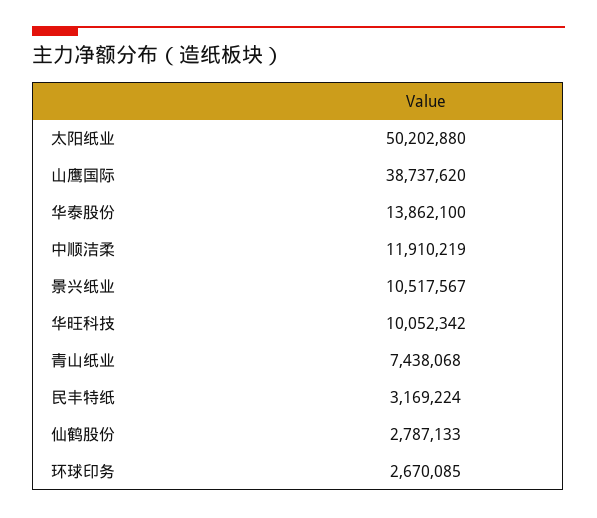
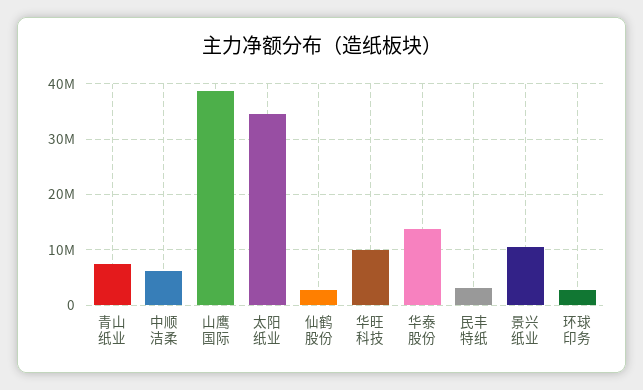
太阳纸业: 50202880 -> 34000000
中顺洁柔: 11910219 -> 6000000

